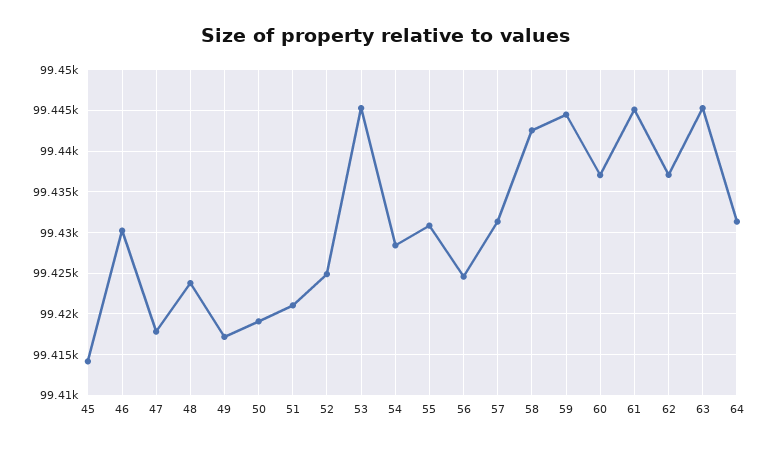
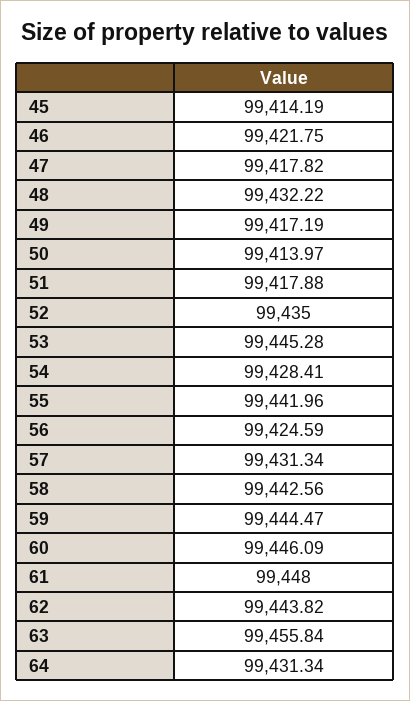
46: 99430 -> 99421.75
48: 99424 -> 99432.22
50: 99419 -> 99413.97
51: 99421 -> 99417.88
52: 99425 -> 99435
55: 99431 -> 99441.96
60: 99437 -> 99446.09
61: 99445 -> 99448
62: 99437 -> 99443.82
63: 99445 -> 99455.84

